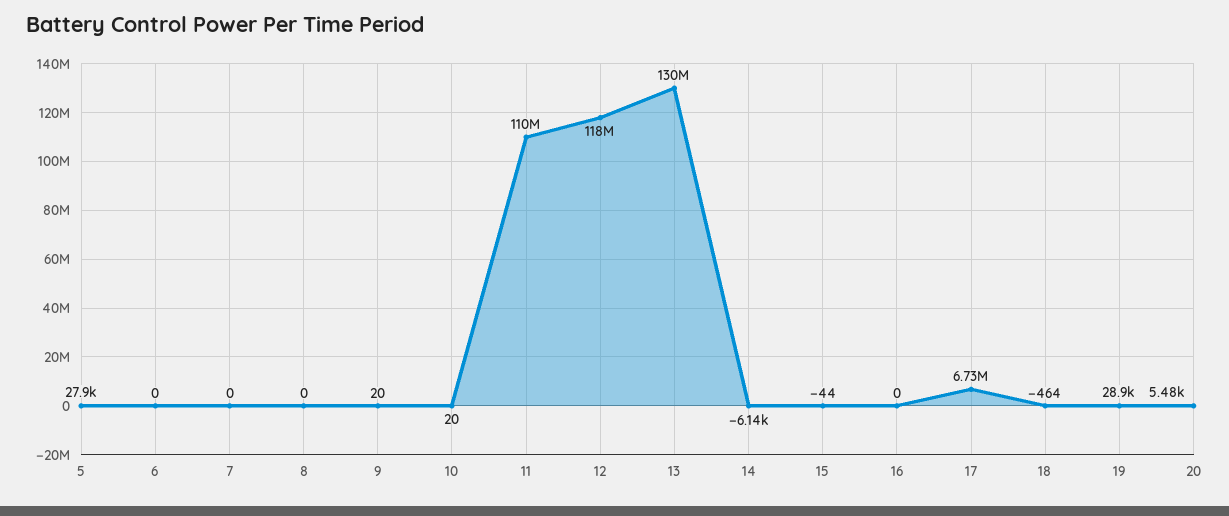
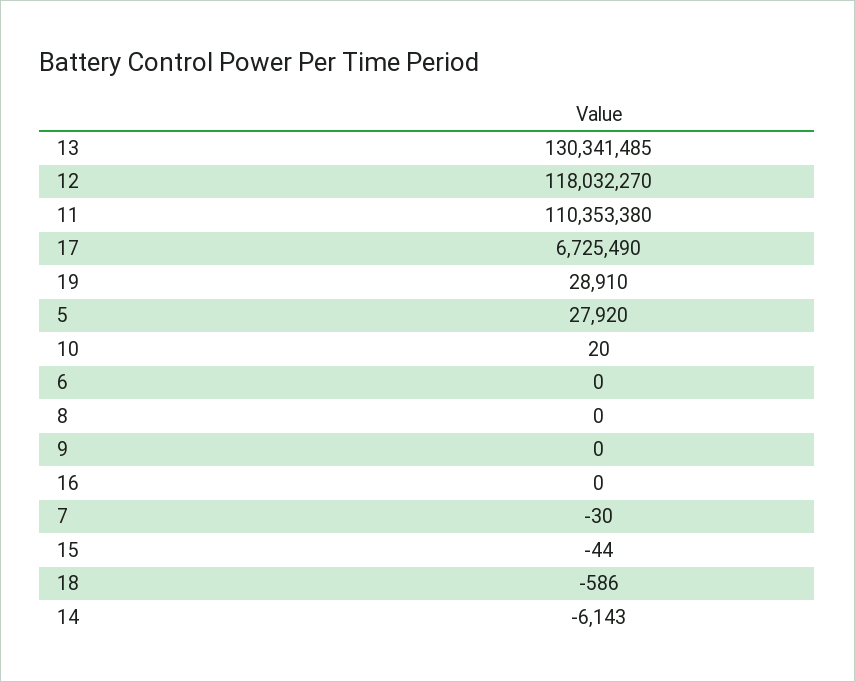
7: 0 -> -30
9: 20 -> 0
18: -464 -> -586
20: 5480 -> none

